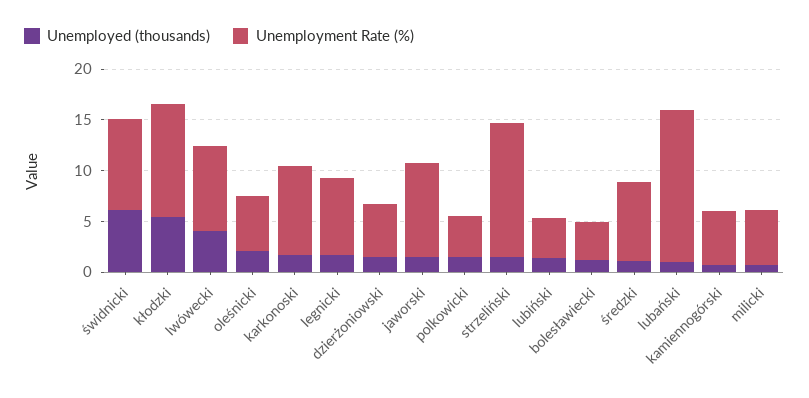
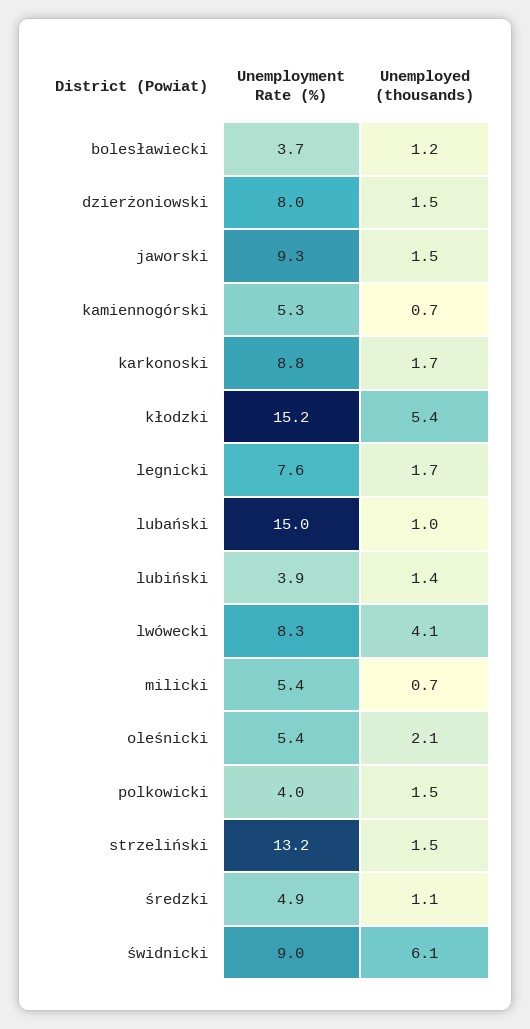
Unemployment Rate (%), kłodzki: 11 -> 15.2
Unemployment Rate (%), dzierżoniowski: 5 -> 8
Unemployment Rate (%), średzki: 8 -> 4.9

